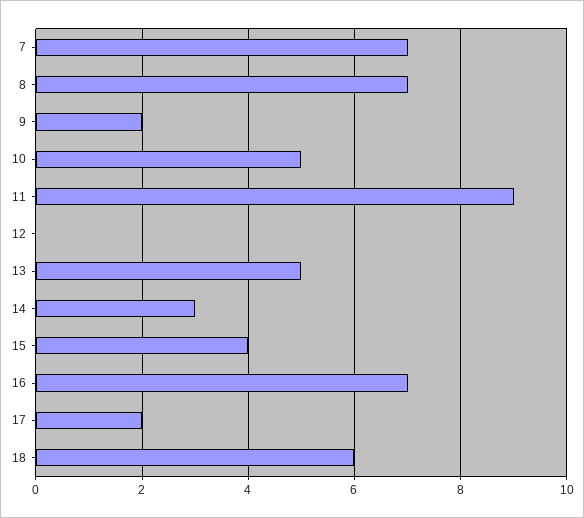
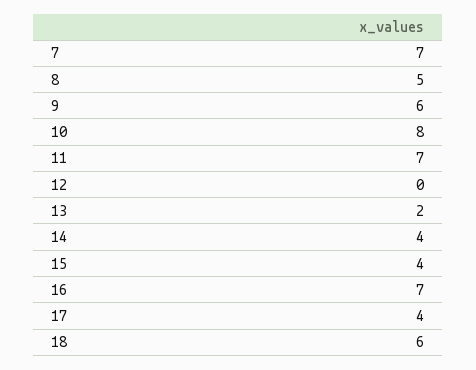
8: 7 -> 5
9: 2 -> 6
10: 5 -> 8
11: 9 -> 7
13: 5 -> 2
14: 3 -> 4
17: 2 -> 4

